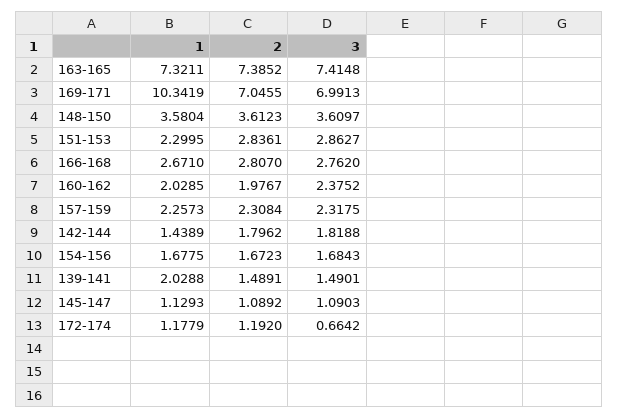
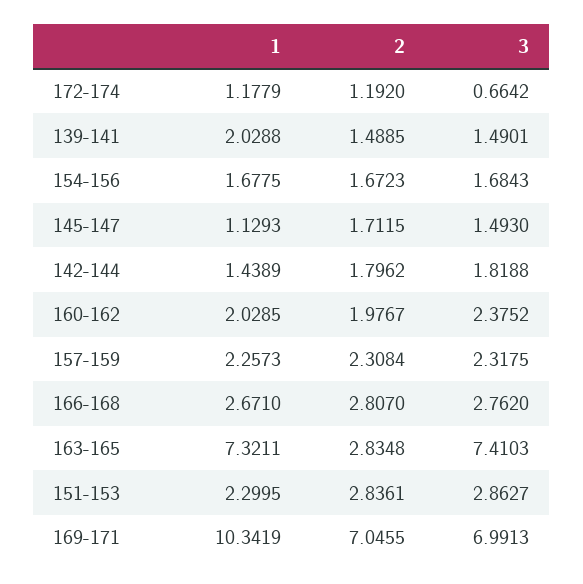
2, 163-165: 7.3852 -> 2.8348
3, 163-165: 7.4148 -> 7.4103
1, 148-150: 3.5804 -> none
2, 148-150: 3.6123 -> none
3, 148-150: 3.6097 -> none
2, 139-141: 1.4891 -> 1.4885
2, 145-147: 1.0892 -> 1.7115
3, 145-147: 1.0903 -> 1.493

